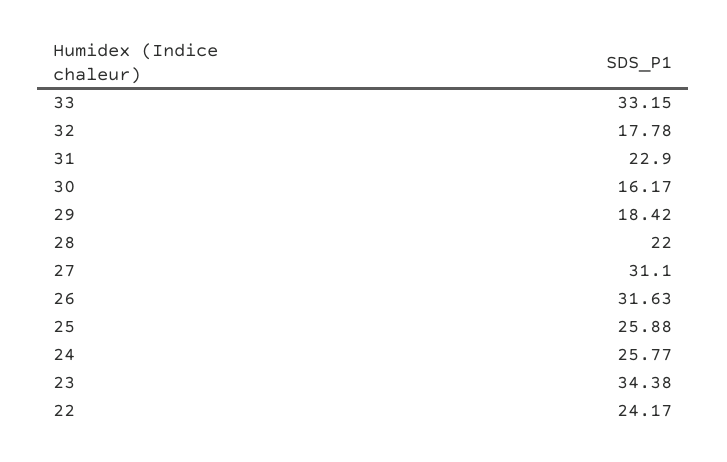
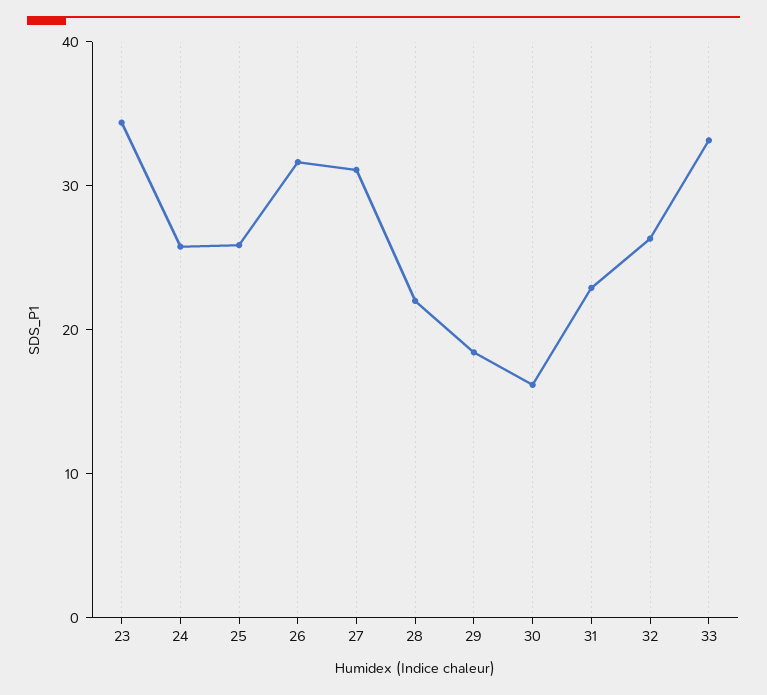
32: 17.78 -> 26
22: 24.17 -> none

